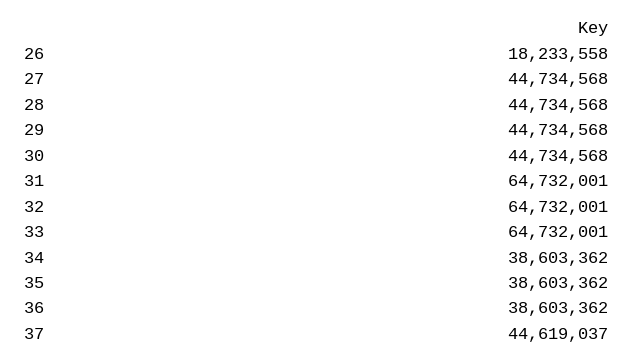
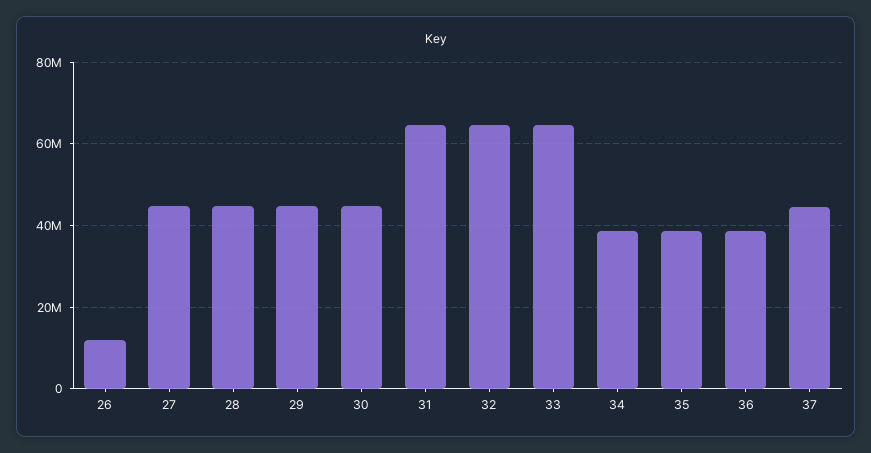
26: 18233558 -> 12000000

